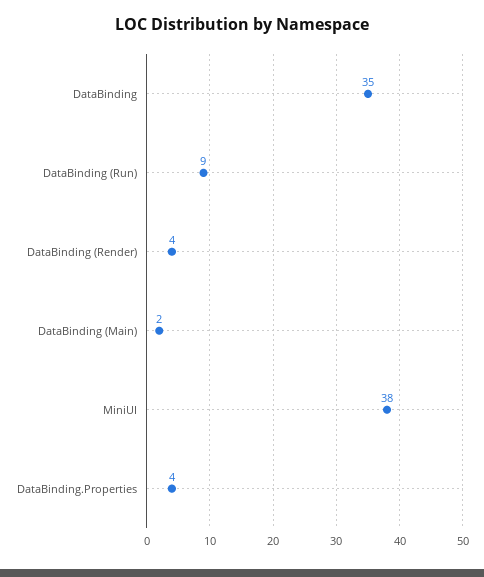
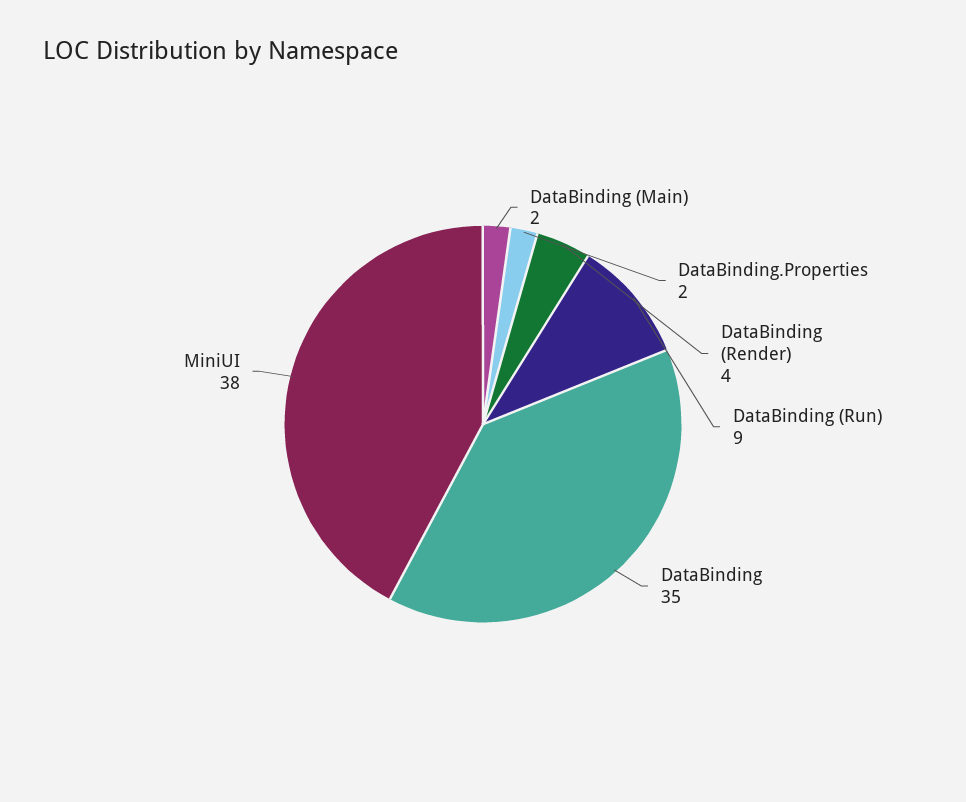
DataBinding.Properties: 4 -> 2

